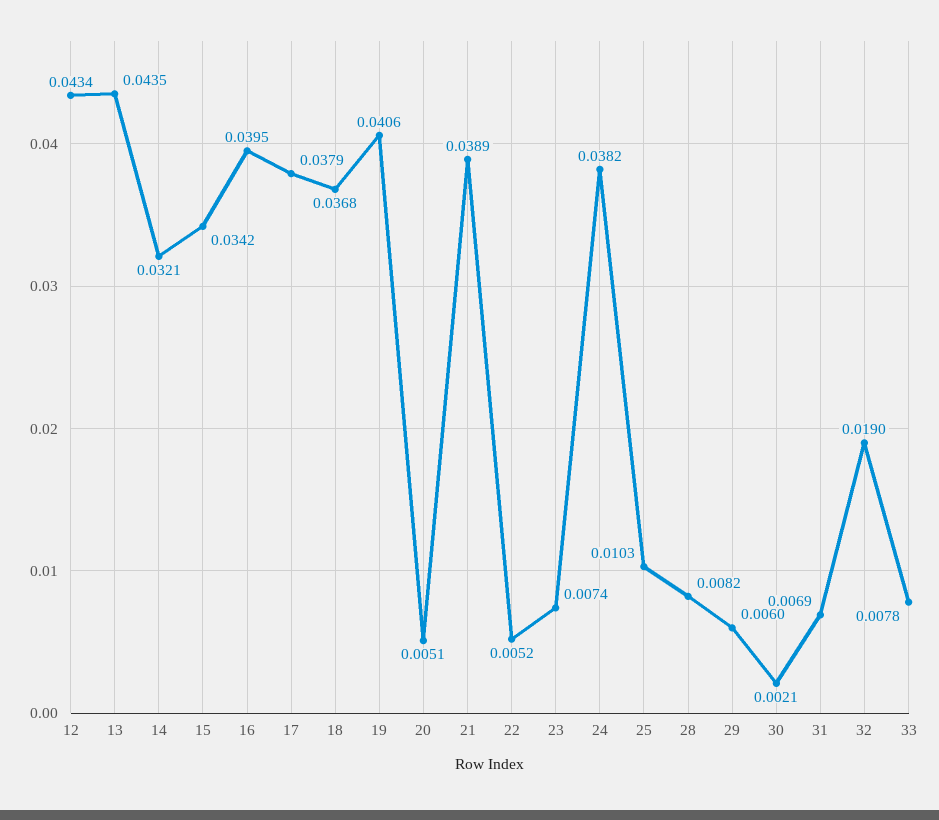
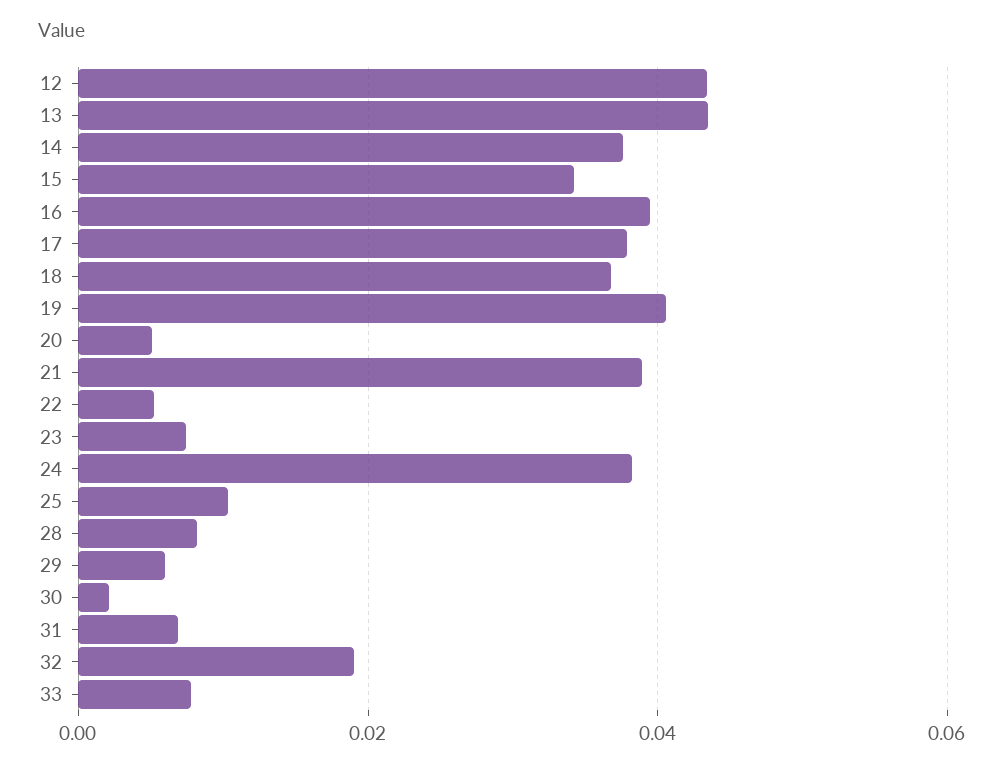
14: 0.0321 -> 0.038

